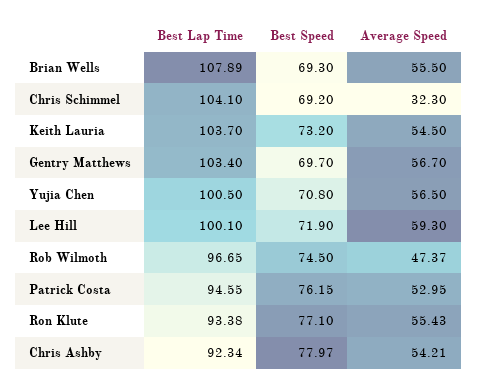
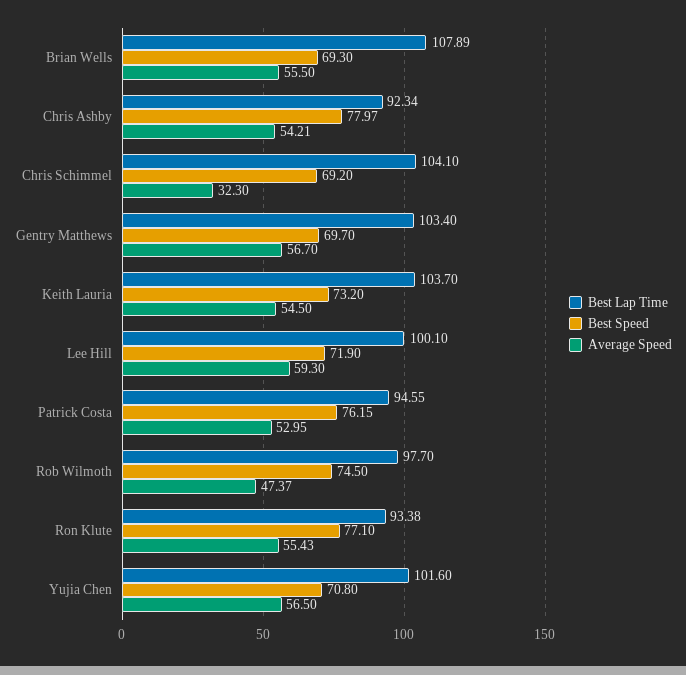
Best Lap Time, Yujia Chen: 100.5 -> 101.6
Best Lap Time, Rob Wilmoth: 96.65 -> 97.7

